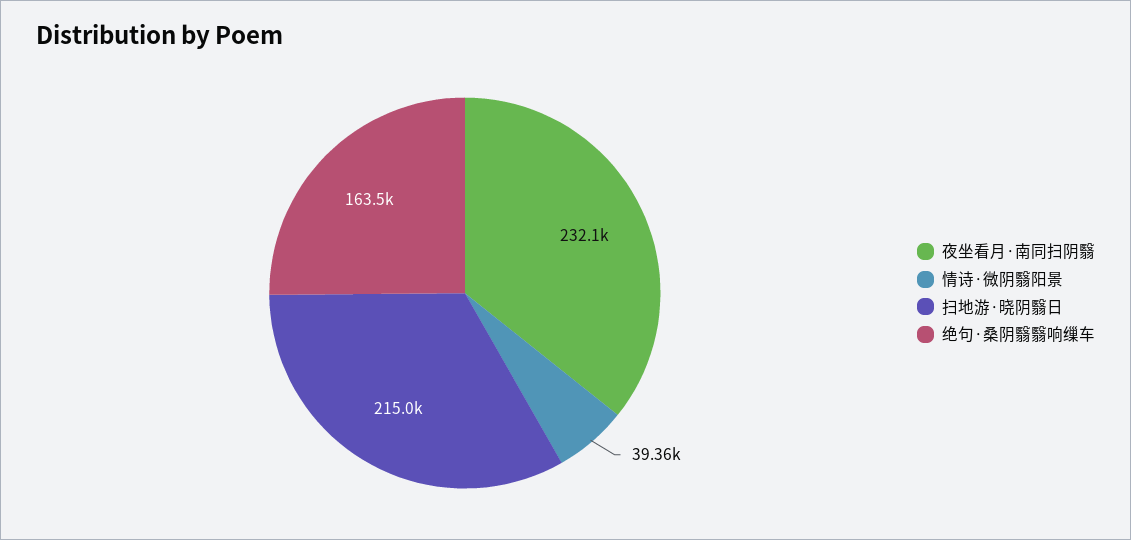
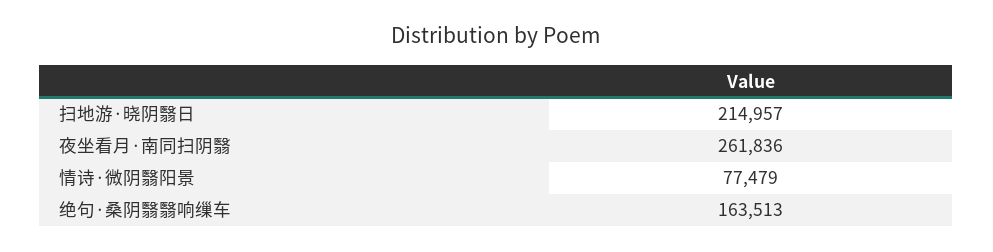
夜坐看月·南同扫阴翳: 232100 -> 261836
情诗·微阴翳阳景: 39360 -> 77479

